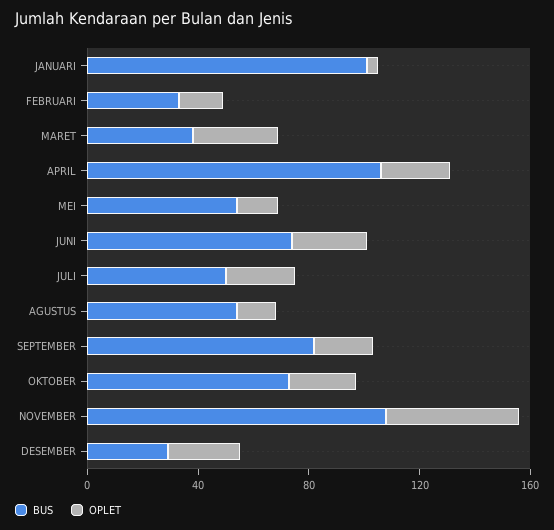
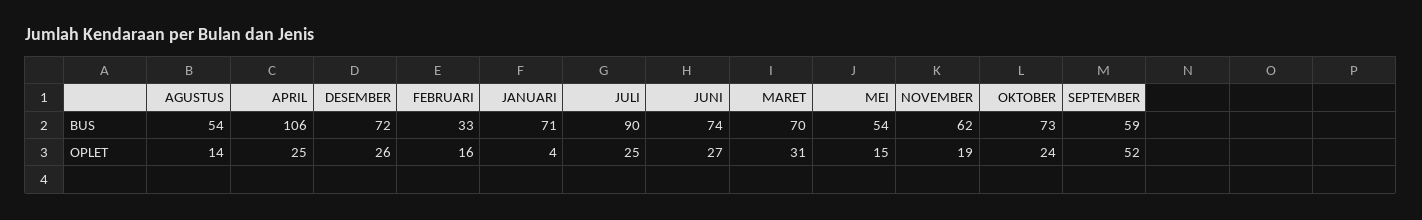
BUS, JANUARI: 100 -> 71
BUS, MARET: 40 -> 70
BUS, JULI: 50 -> 90
BUS, SEPTEMBER: 80 -> 59
OPLET, SEPTEMBER: 20 -> 52
BUS, NOVEMBER: 110 -> 62
OPLET, NOVEMBER: 50 -> 19
BUS, DESEMBER: 30 -> 72

